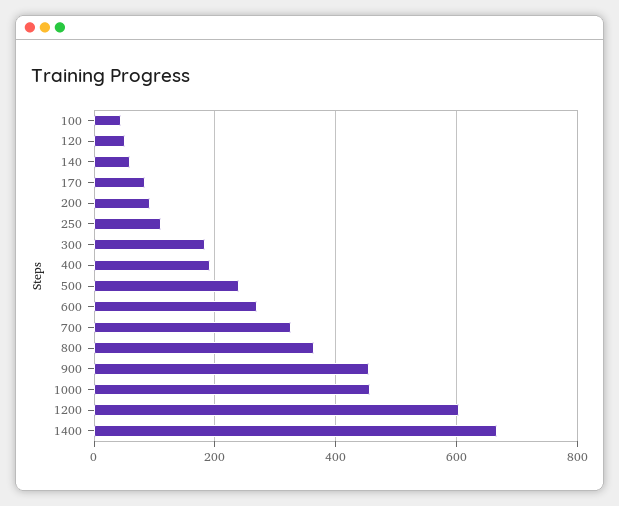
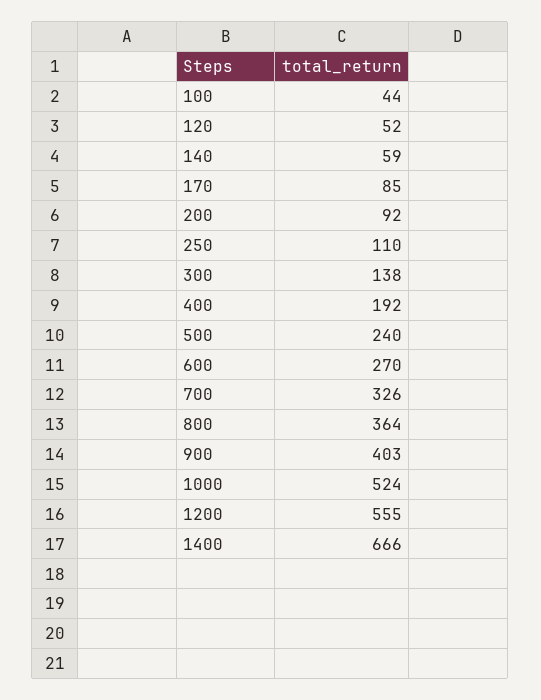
300: 180 -> 138
900: 460 -> 403
1000: 460 -> 524
1200: 600 -> 555

